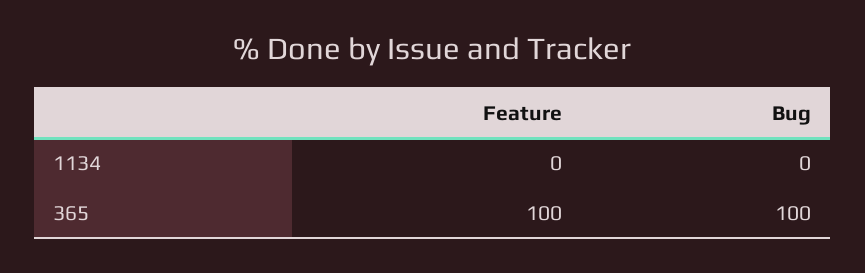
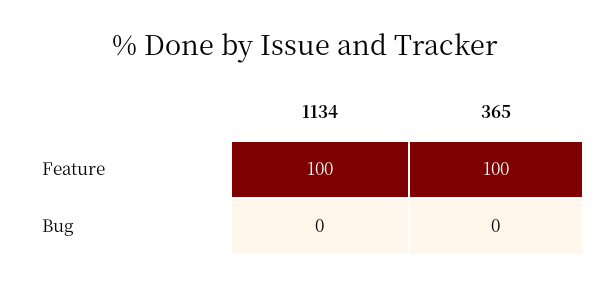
Feature, 1134: 0 -> 100
Bug, 365: 100 -> 0

